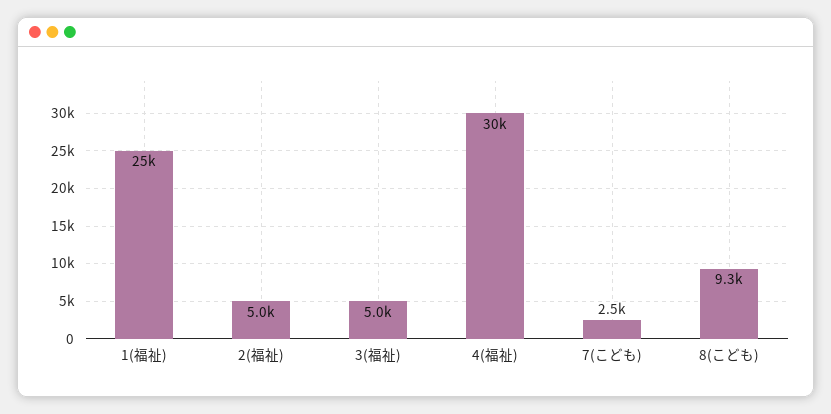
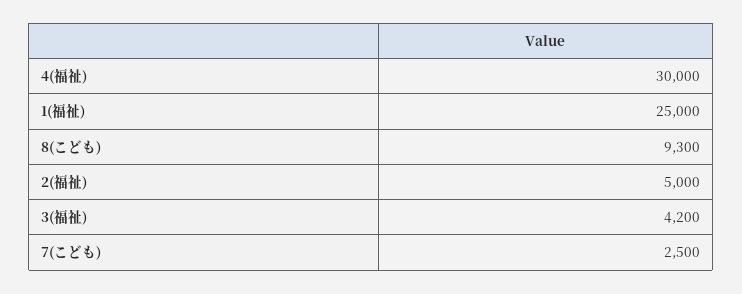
3(福祉): 5000 -> 4200

